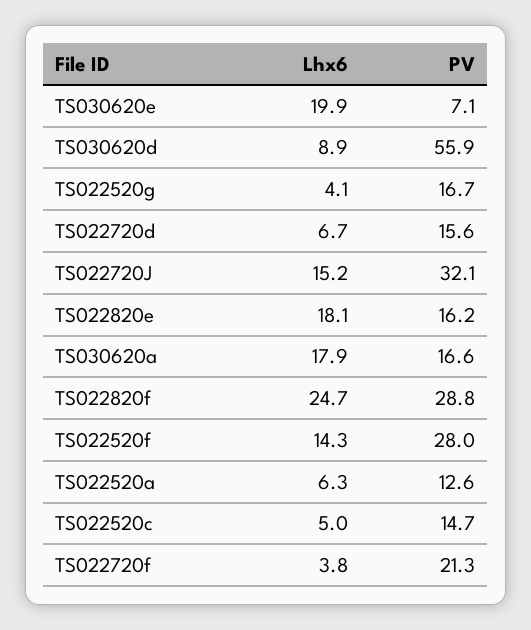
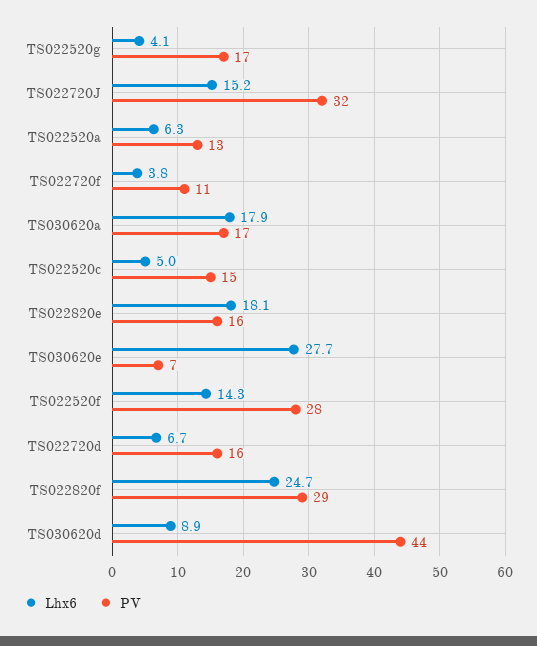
Lhx6, TS030620e: 19.9 -> 27.7
PV, TS030620d: 55.9 -> 44
PV, TS022720f: 21.3 -> 11

